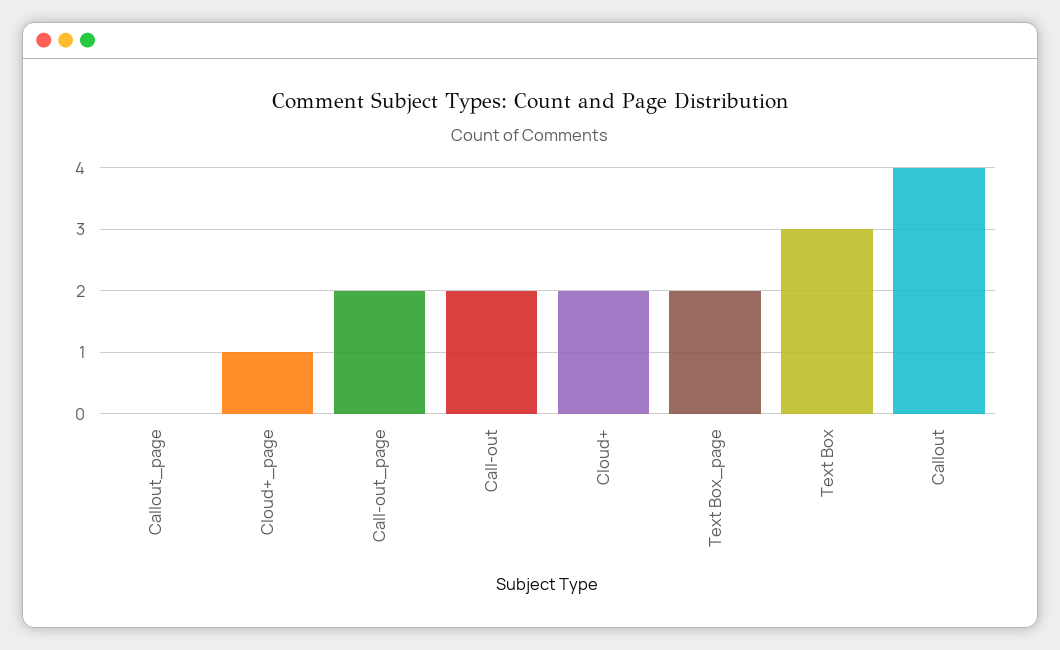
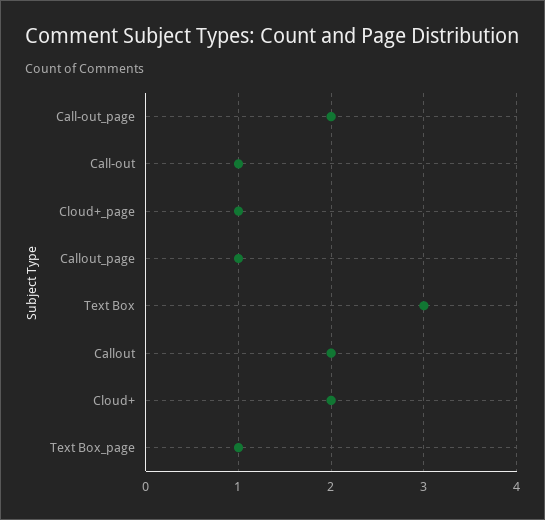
Callout_page: 0 -> 1
Call-out: 2 -> 1
Text Box_page: 2 -> 1
Callout: 4 -> 2

